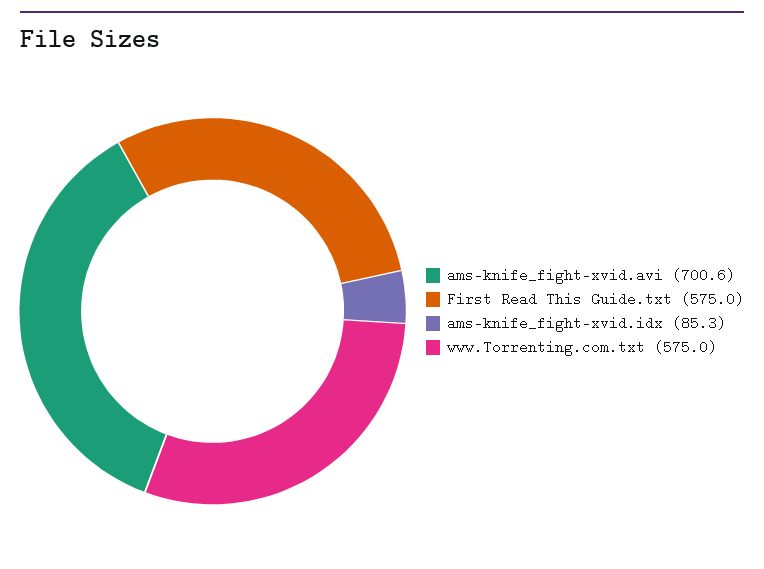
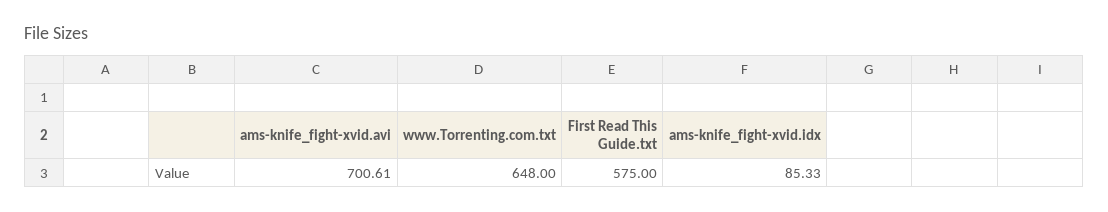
www.Torrenting.com.txt: 575 -> 648

